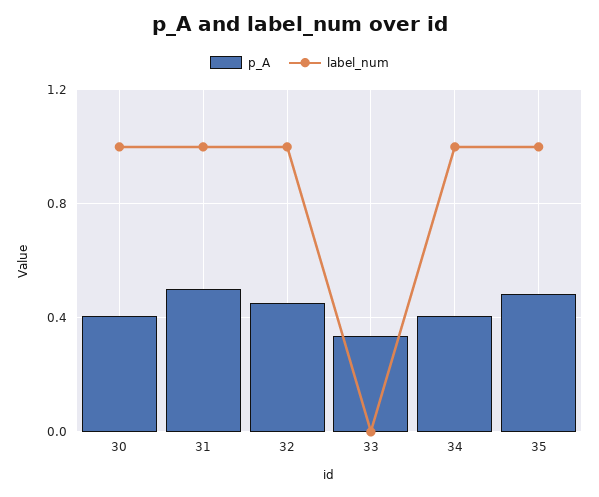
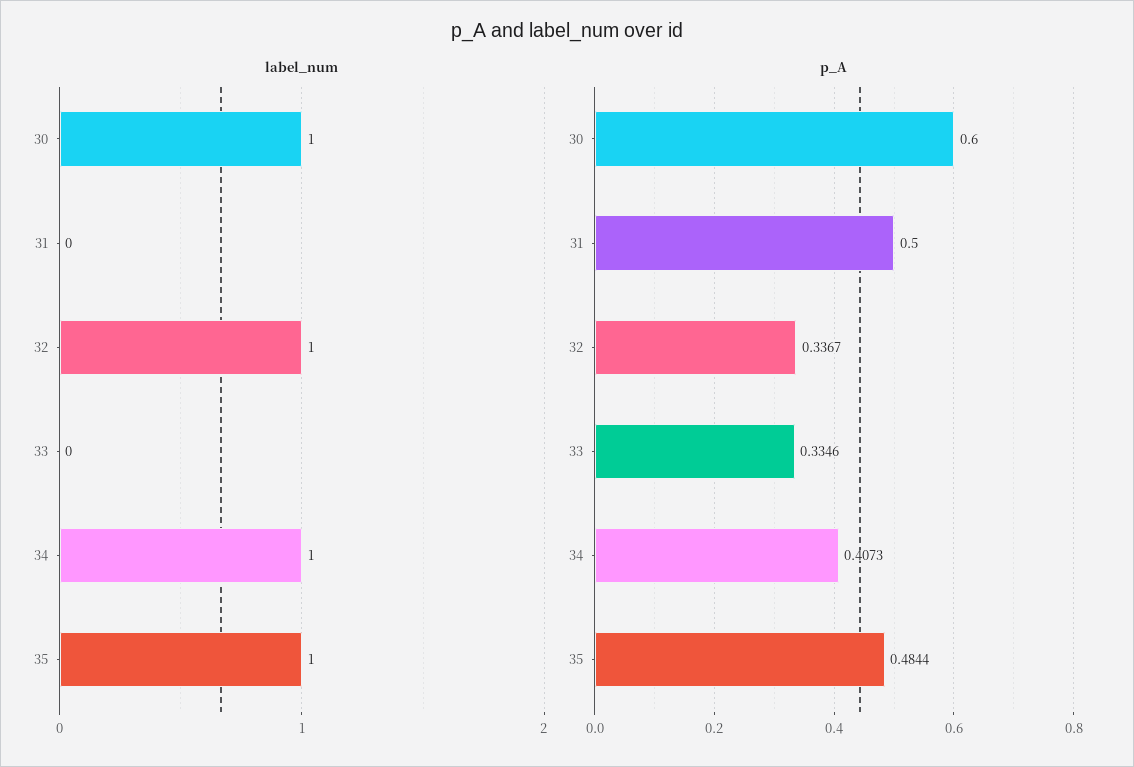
p_A, 30: 0.4 -> 0.6
label_num, 31: 1 -> 0
p_A, 32: 0.45 -> 0.3367

